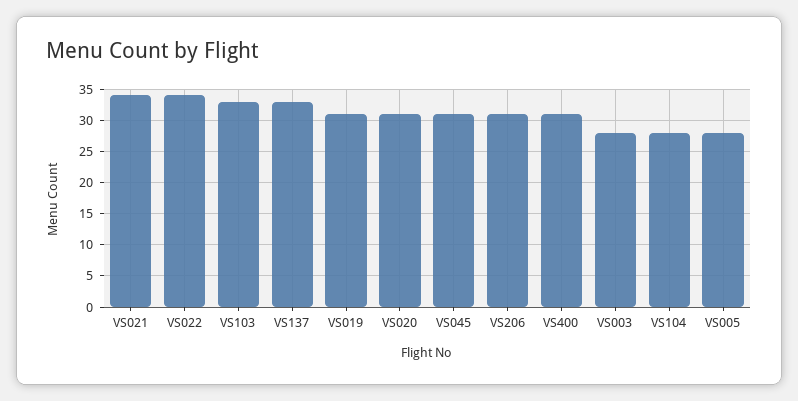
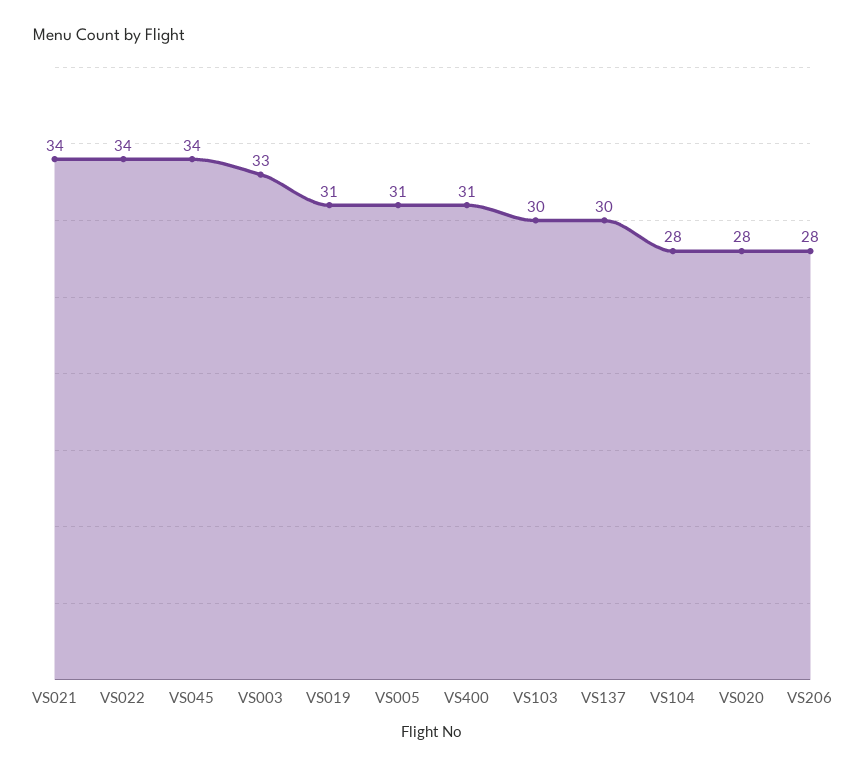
VS103: 33 -> 30
VS137: 33 -> 30
VS020: 31 -> 28
VS045: 31 -> 34
VS206: 31 -> 28
VS003: 28 -> 33
VS005: 28 -> 31

